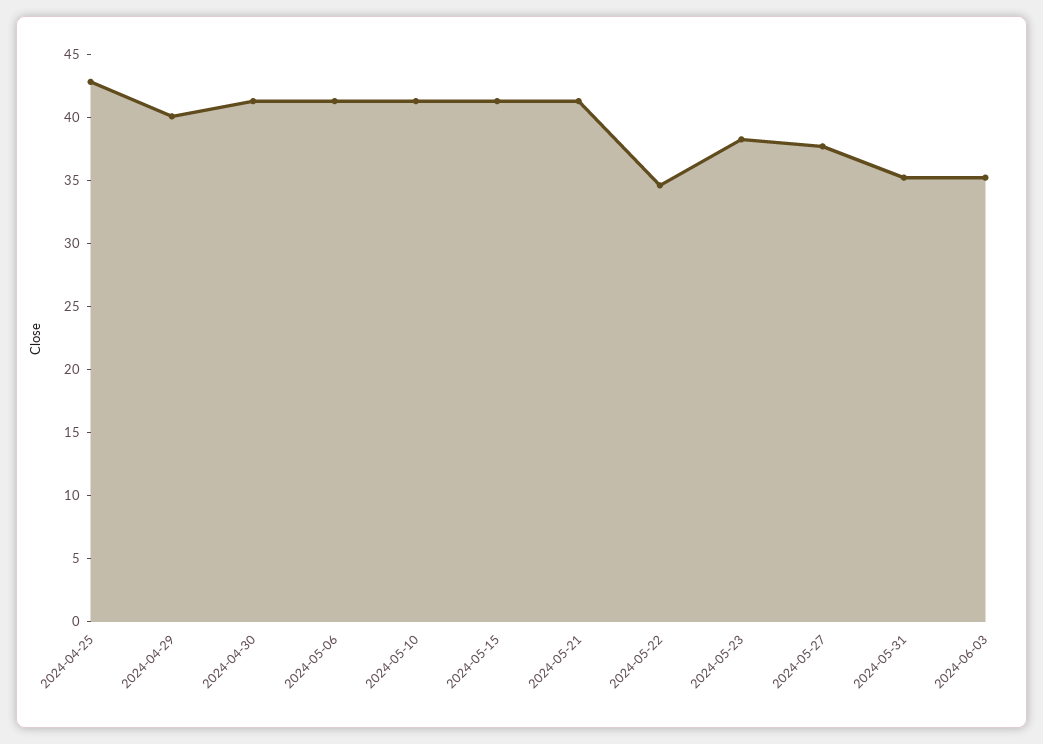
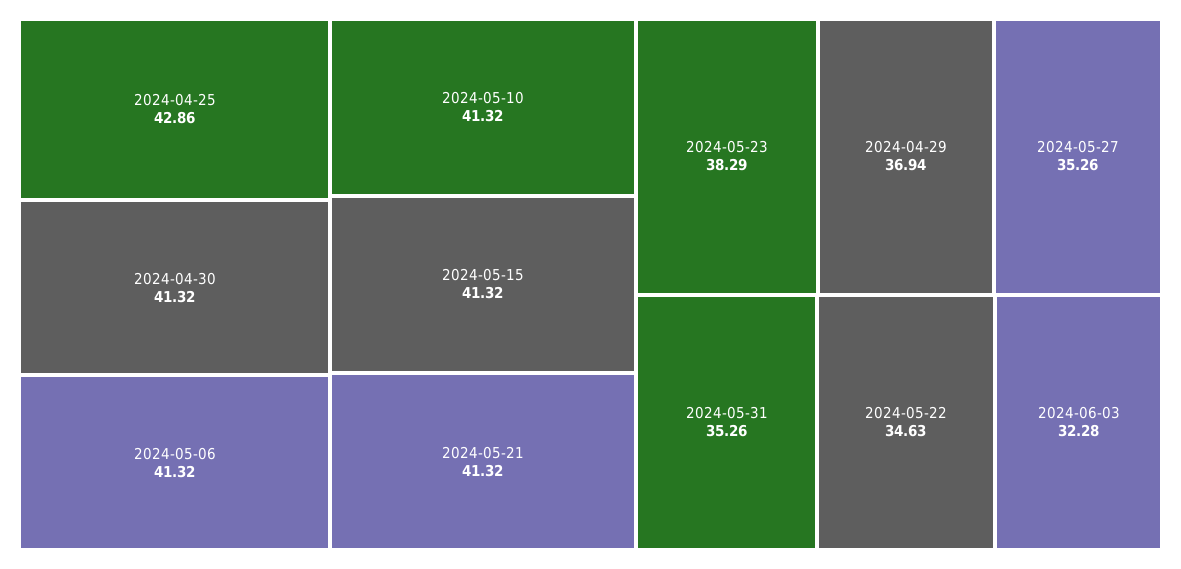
2024-04-29: 40 -> 36.94
2024-05-27: 38 -> 35.26
2024-06-03: 35 -> 32.28

